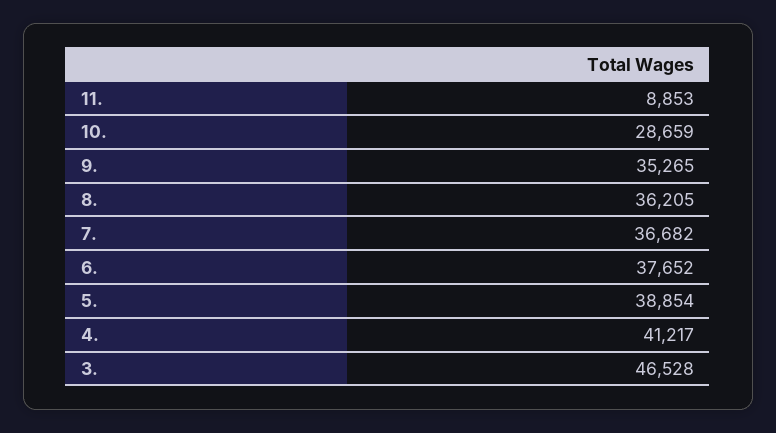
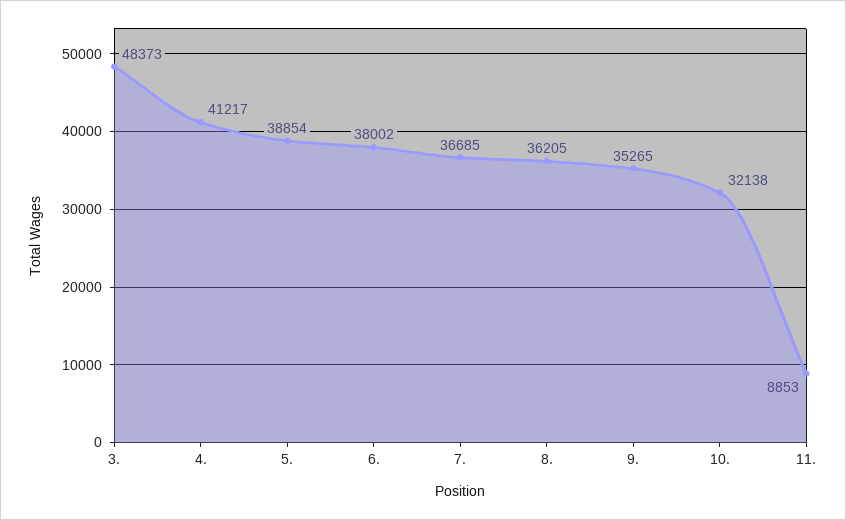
10.: 28659 -> 32138
7.: 36682 -> 36685
6.: 37652 -> 38002
3.: 46528 -> 48373

